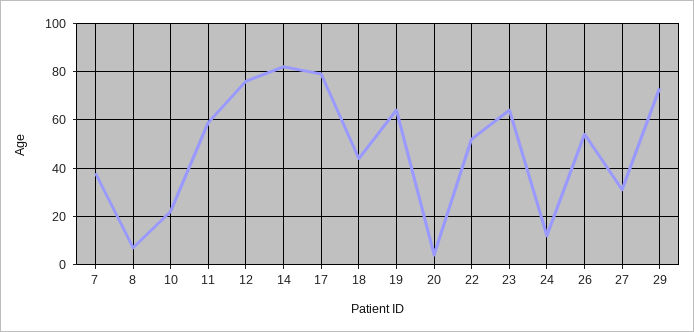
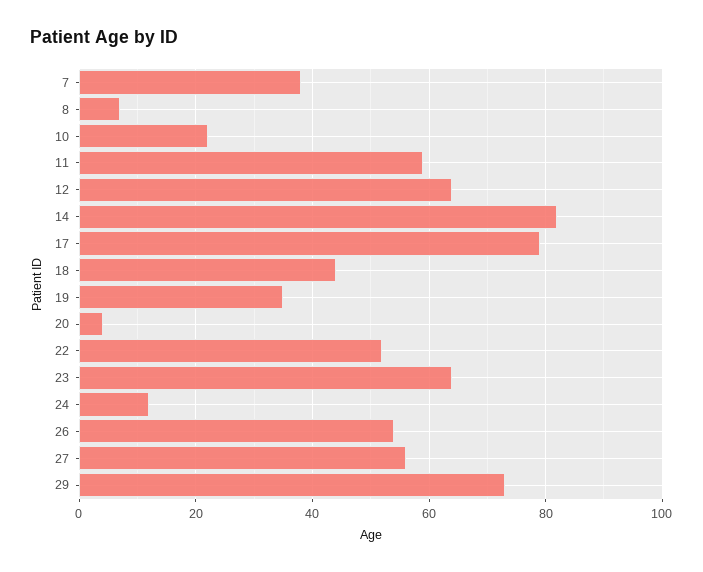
12: 75 -> 65
19: 65 -> 35
27: 30 -> 55

